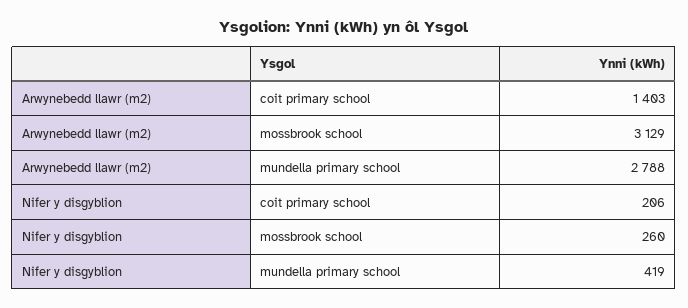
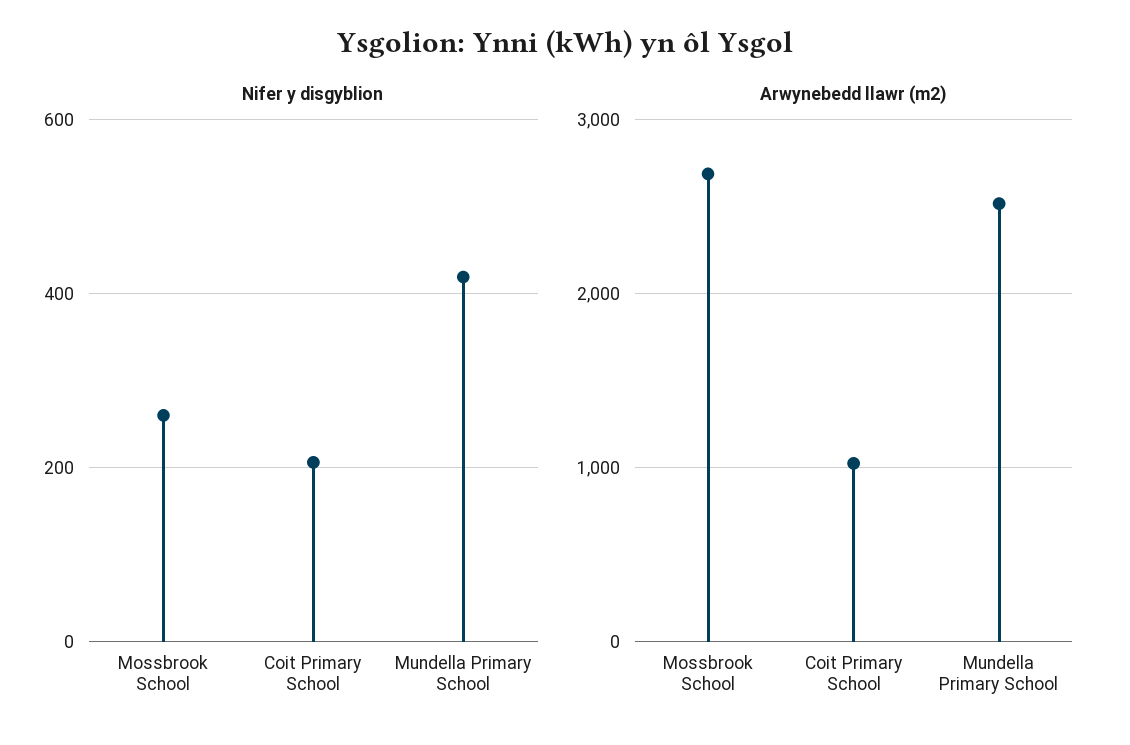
Arwynebedd llawr (m2), coit primary school: 1403 -> 1000
Arwynebedd llawr (m2), mossbrook school: 3129 -> 2700
Arwynebedd llawr (m2), mundella primary school: 2788 -> 2500

